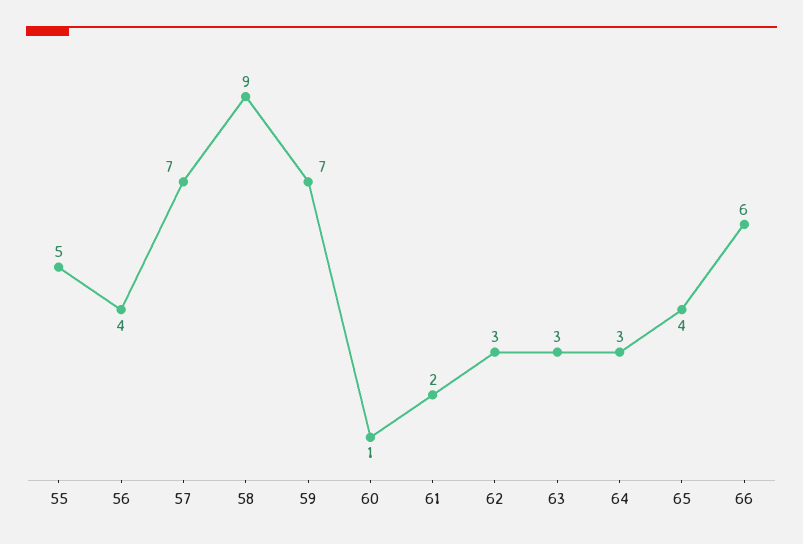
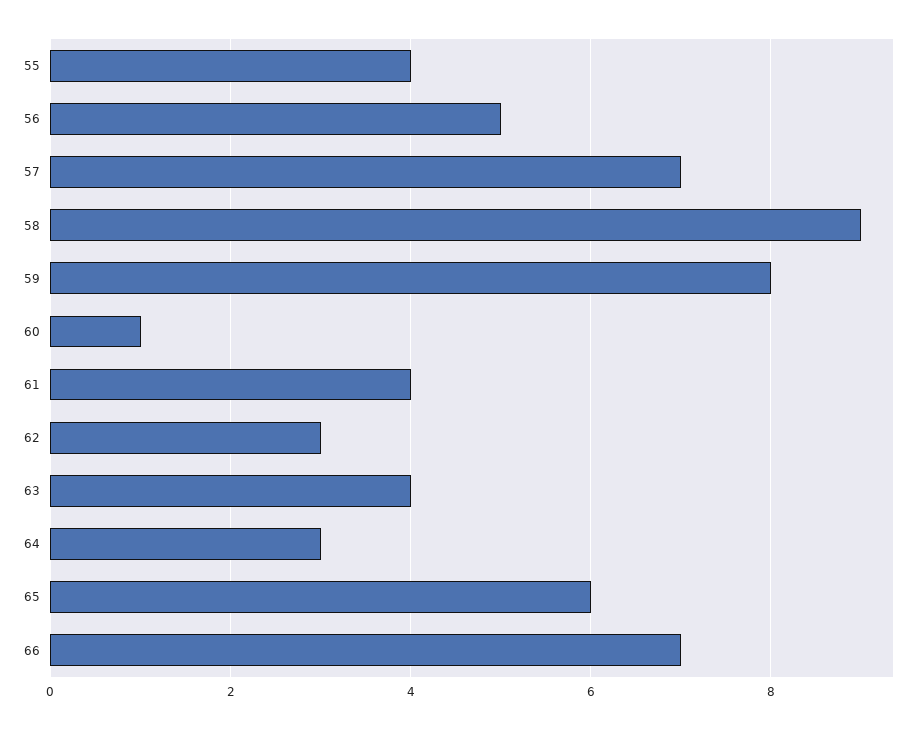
55: 5 -> 4
56: 4 -> 5
59: 7 -> 8
61: 2 -> 4
63: 3 -> 4
65: 4 -> 6
66: 6 -> 7

